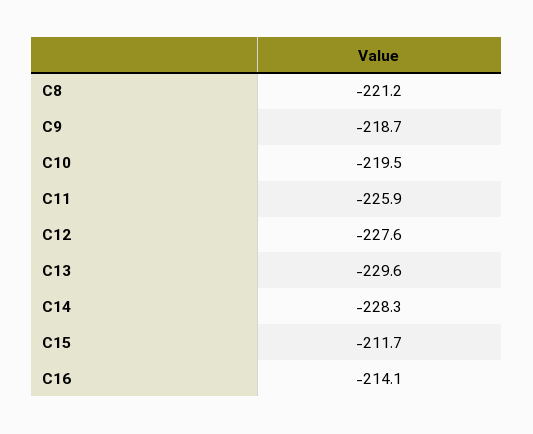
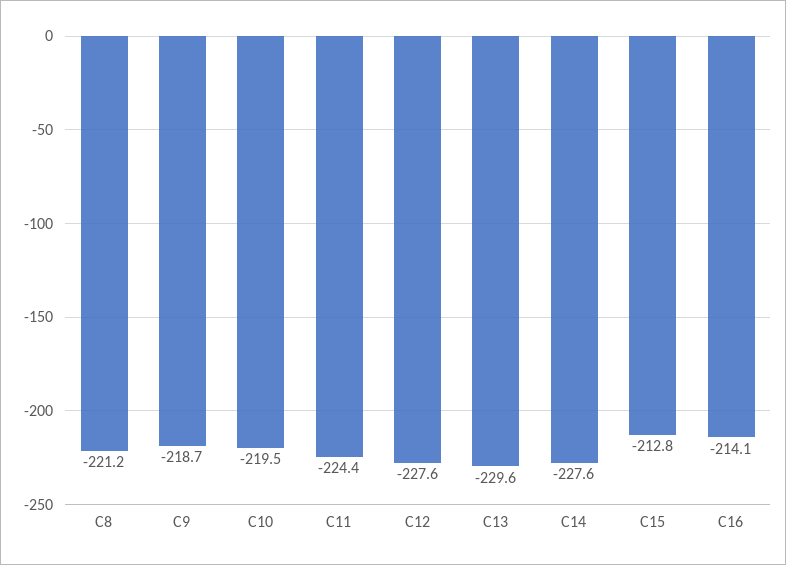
C11: -225.9 -> -224.4
C14: -228.3 -> -227.6
C15: -211.7 -> -212.8

